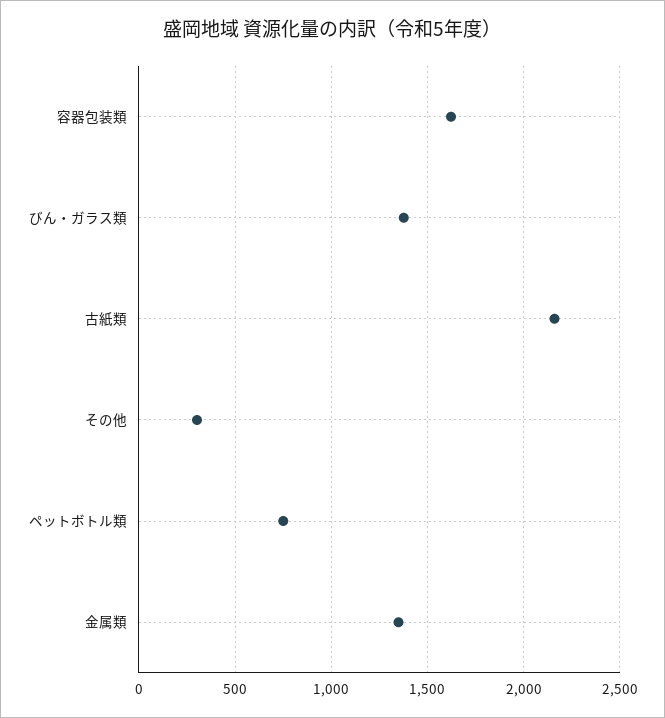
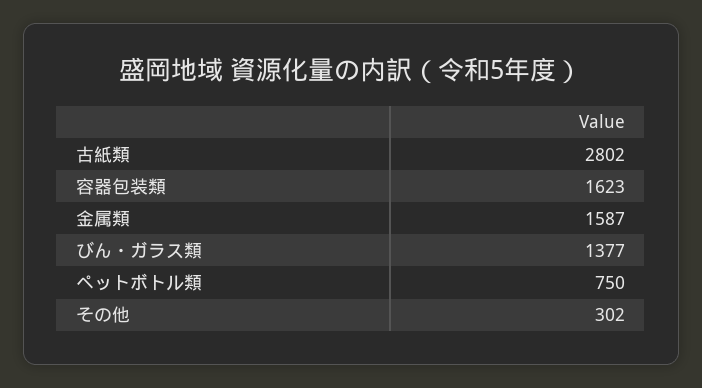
古紙類: 2150 -> 2802
金属類: 1350 -> 1587

